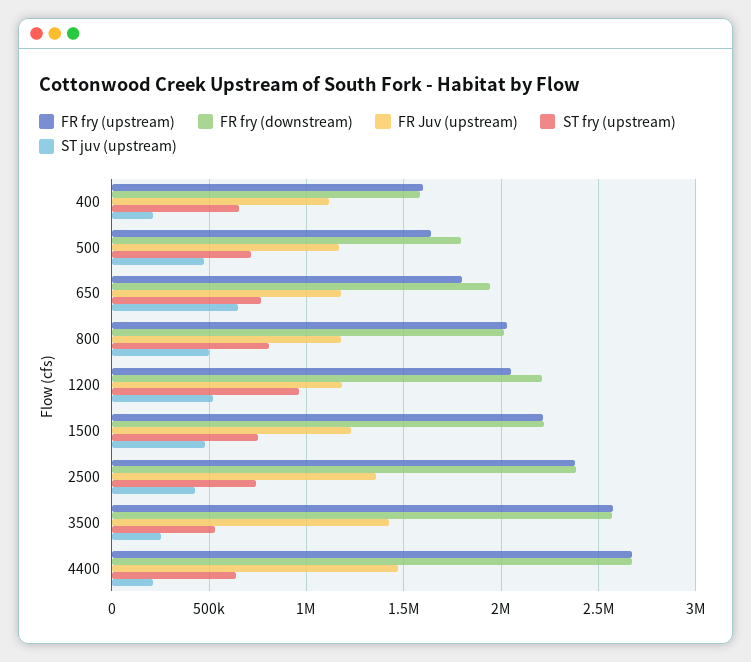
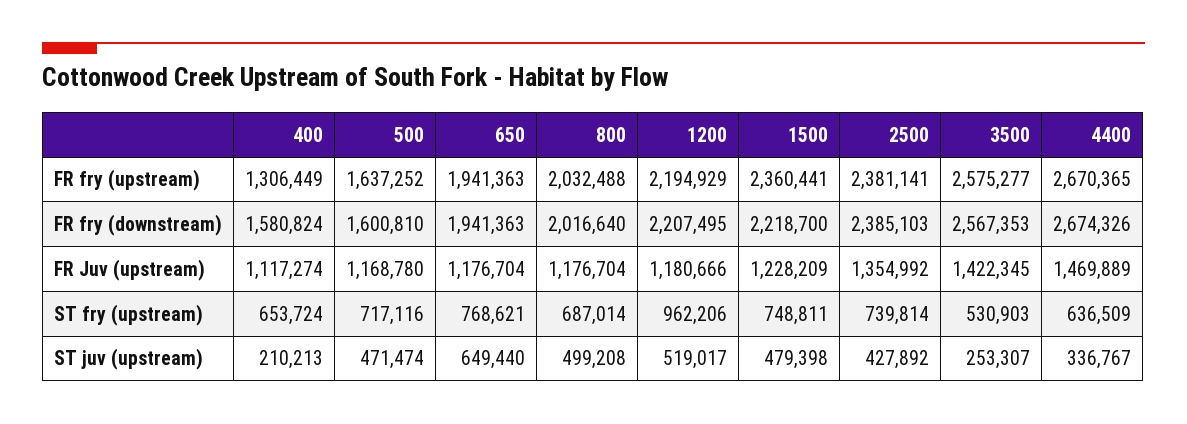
FR fry (upstream), 400: 1600000 -> 1306449
FR fry (downstream), 500: 1800000 -> 1600810
FR fry (upstream), 650: 1800000 -> 1941363
ST fry (upstream), 800: 800000 -> 687014
FR fry (upstream), 1200: 2050000 -> 2194929
FR fry (upstream), 1500: 2200000 -> 2360441
ST juv (upstream), 4400: 200000 -> 336767

